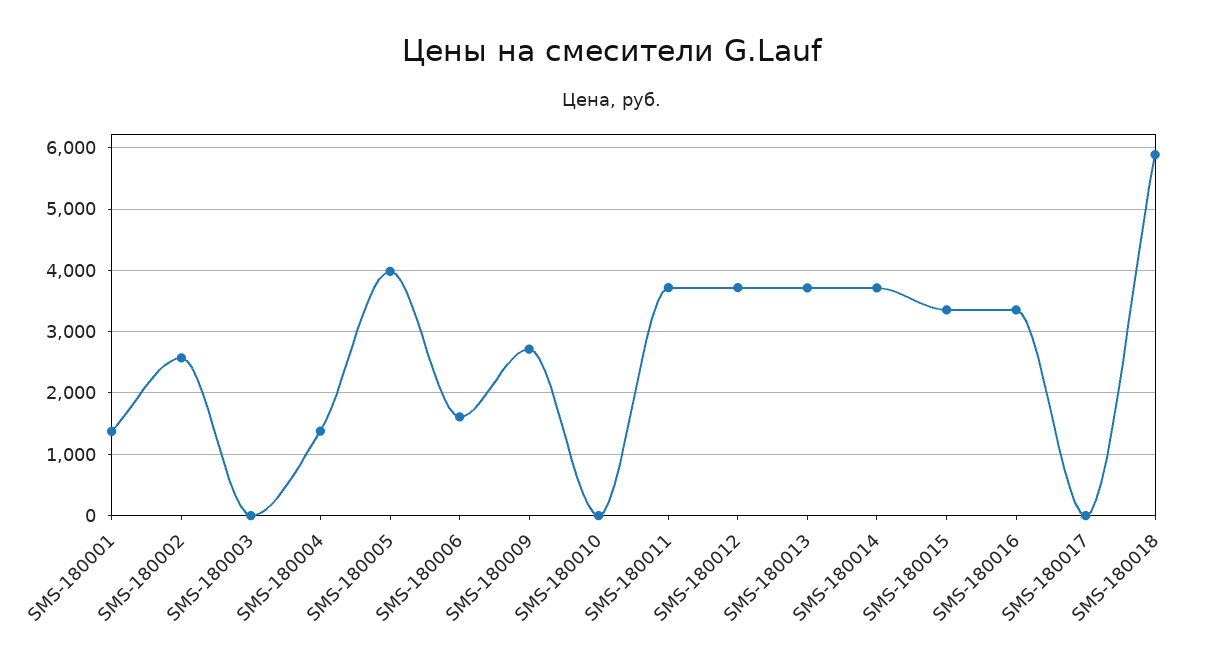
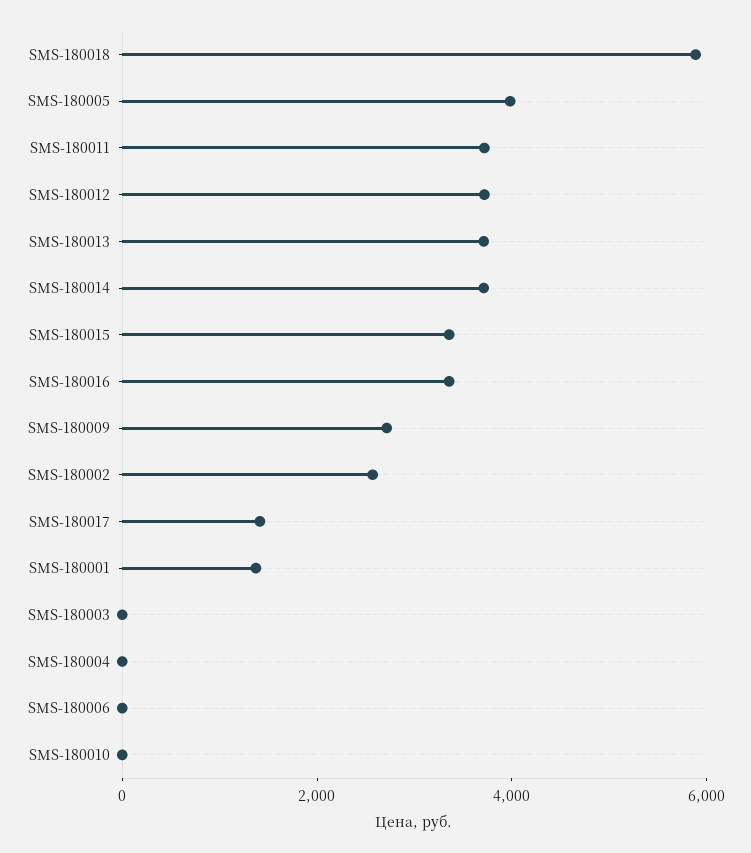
SMS-180004: 1400 -> 0
SMS-180006: 1600 -> 0
SMS-180017: 0 -> 1500

